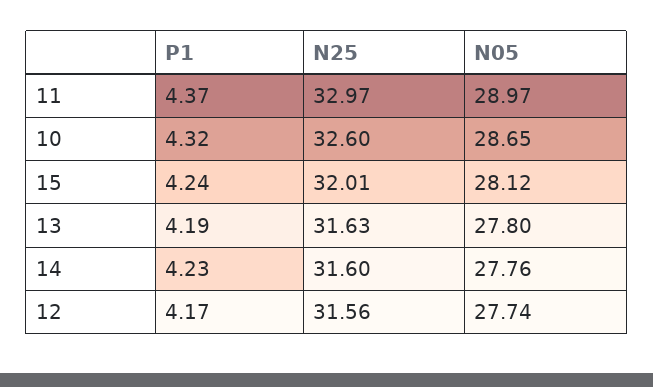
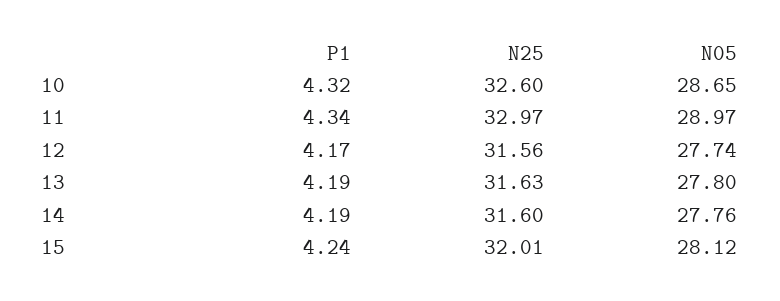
P1, 11: 4.37 -> 4.34
P1, 14: 4.23 -> 4.19

